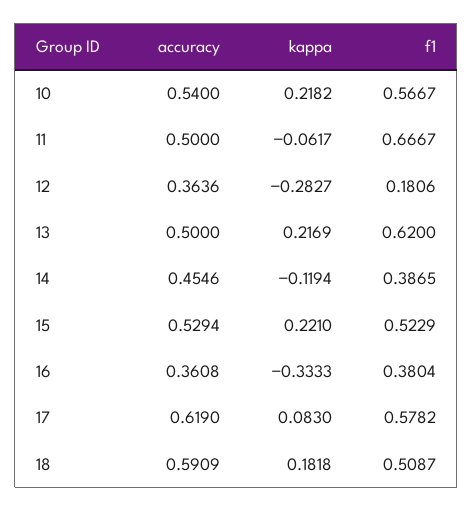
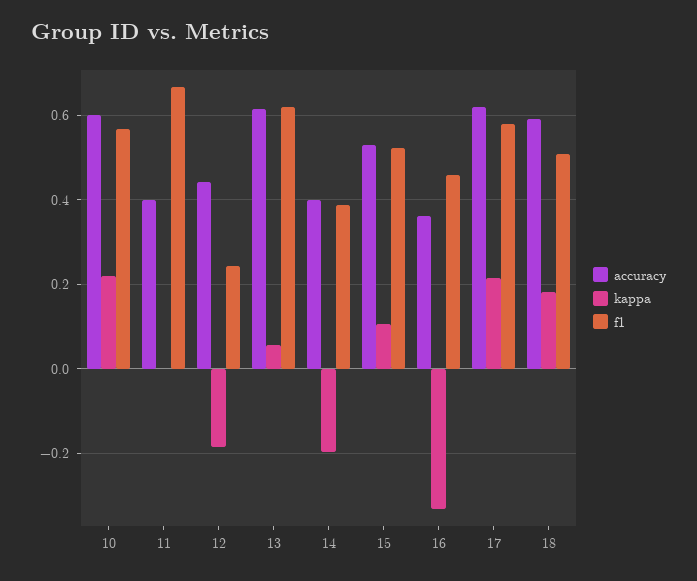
accuracy, 10: 0.54 -> 0.6
accuracy, 11: 0.5 -> 0.4
kappa, 11: -0.0617 -> 0
accuracy, 12: 0.3636 -> 0.44
kappa, 12: -0.2827 -> -0.18
f1, 12: 0.1806 -> 0.24
accuracy, 13: 0.5 -> 0.62
kappa, 13: 0.2169 -> 0.06
accuracy, 14: 0.4546 -> 0.4
kappa, 14: -0.1194 -> -0.2
kappa, 15: 0.221 -> 0.1
f1, 16: 0.3804 -> 0.46
kappa, 17: 0.083 -> 0.22

